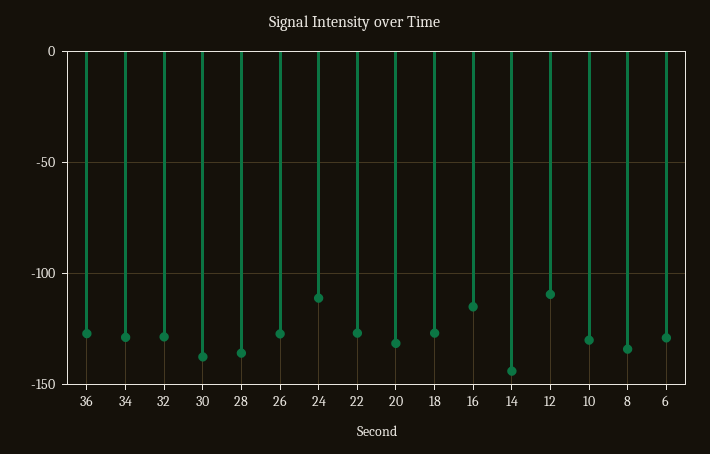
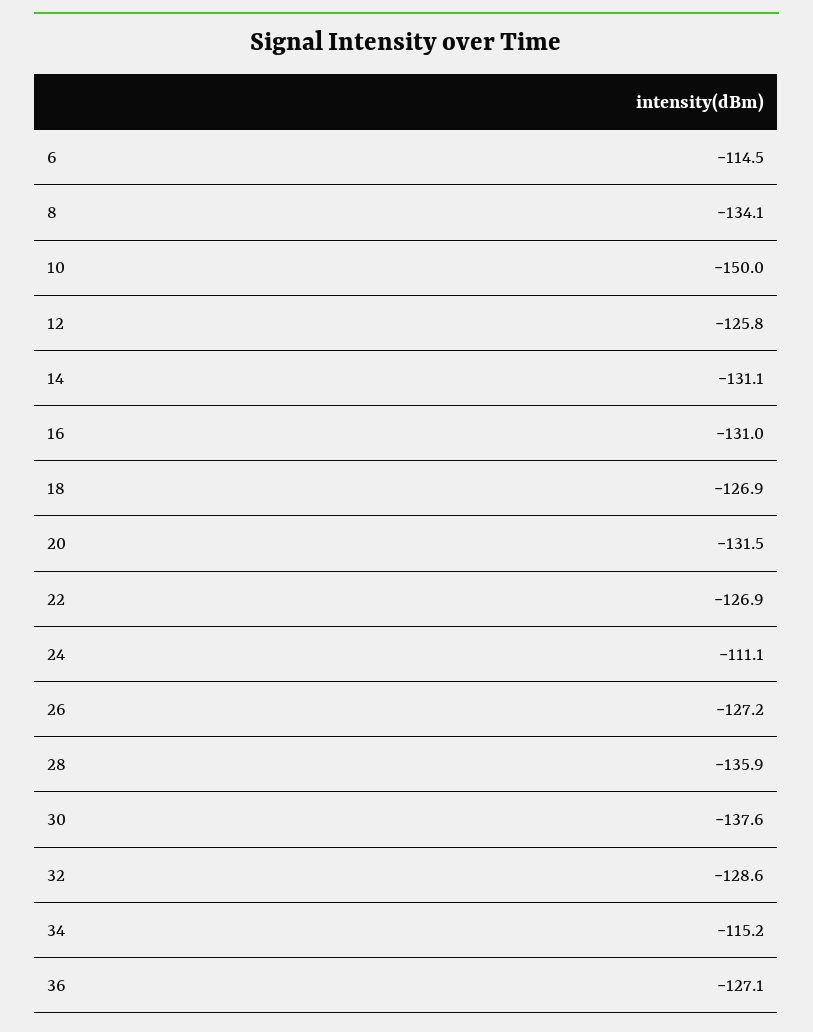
34: -130 -> -115.2
16: -115 -> -131
14: -145 -> -131.1
12: -110 -> -125.8
10: -130 -> -150
6: -130 -> -114.5

